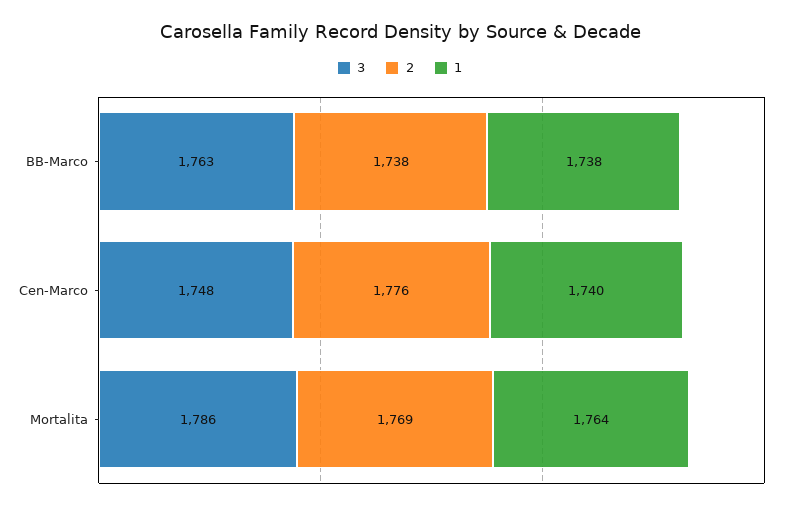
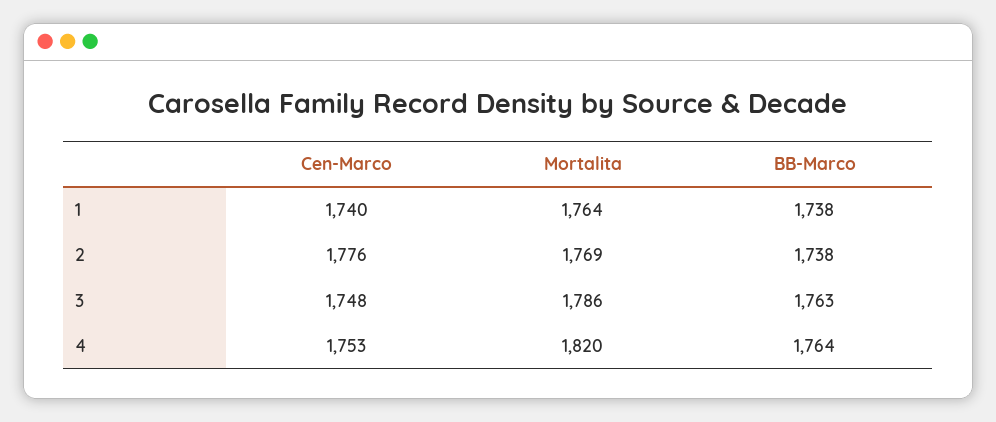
4, Cen-Marco: none -> 1753
4, Mortalita: none -> 1820
4, BB-Marco: none -> 1764

